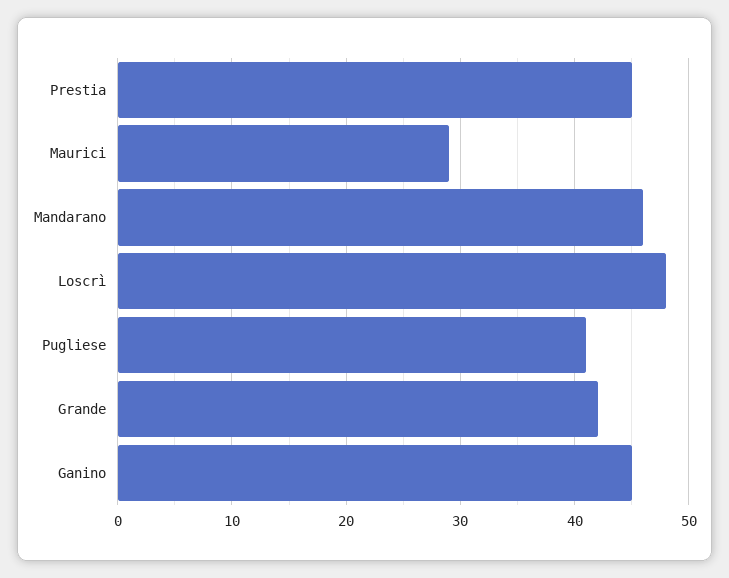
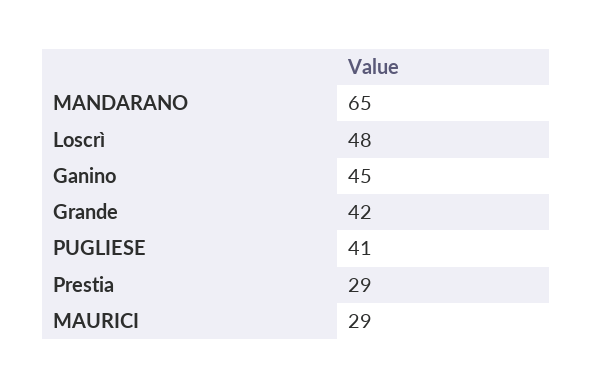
Prestia: 45 -> 29
Mandarano: 46 -> 65

